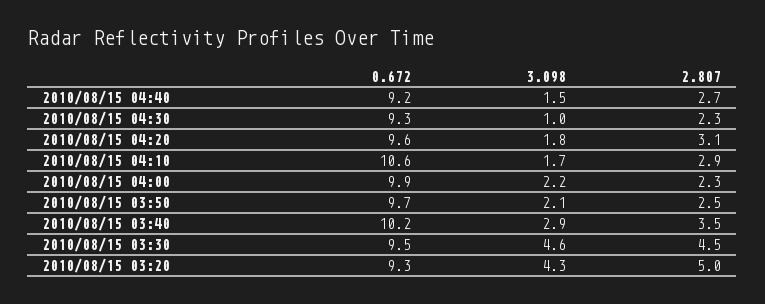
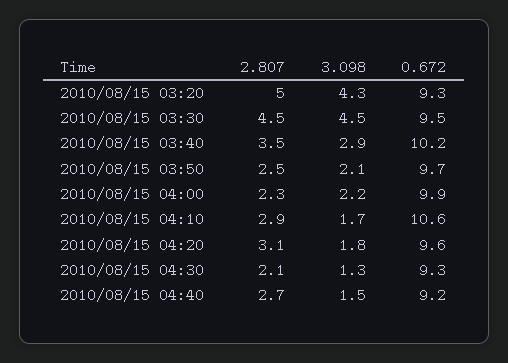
3.098, 2010/08/15 04:30: 1 -> 1.3
2.807, 2010/08/15 04:30: 2.3 -> 2.1
3.098, 2010/08/15 03:30: 4.6 -> 4.5

